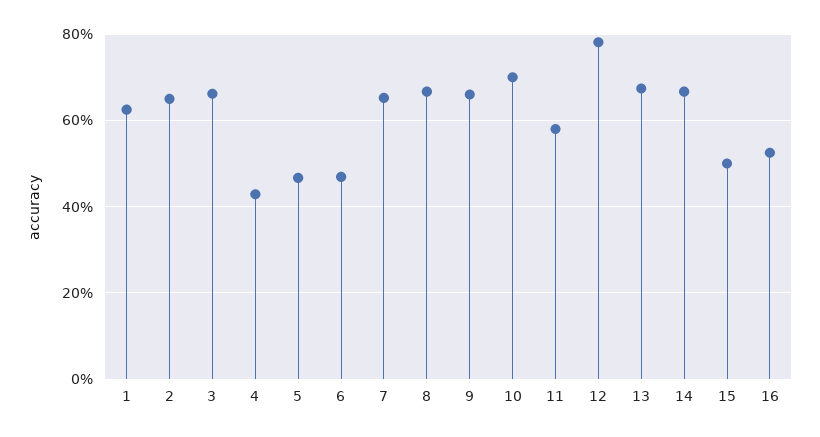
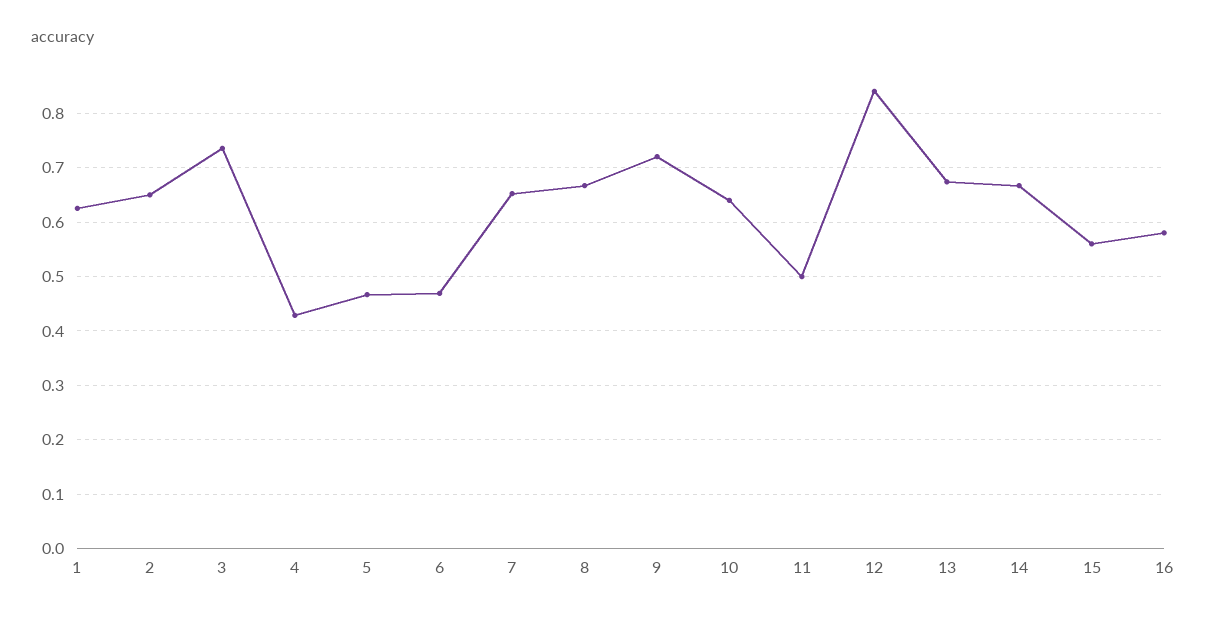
3: 0.66 -> 0.74
9: 0.66 -> 0.72
10: 0.7 -> 0.64
11: 0.58 -> 0.5
12: 0.78 -> 0.84
15: 0.5 -> 0.56
16: 0.52 -> 0.58

